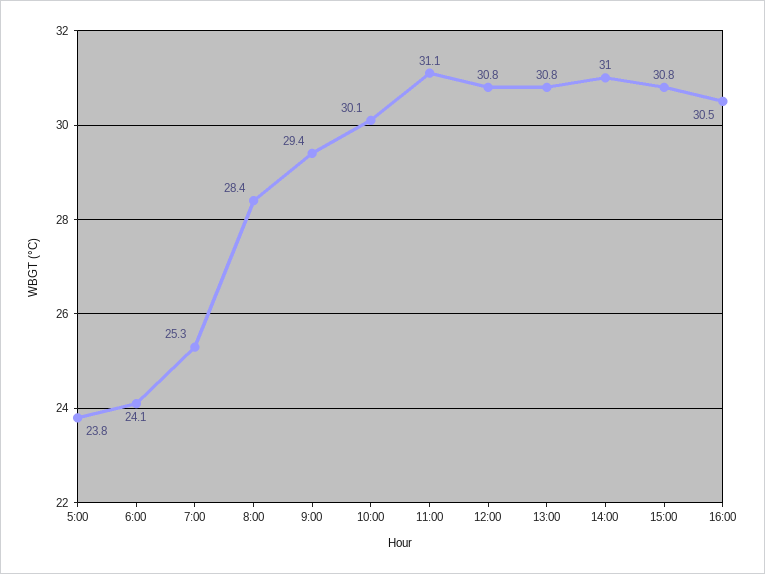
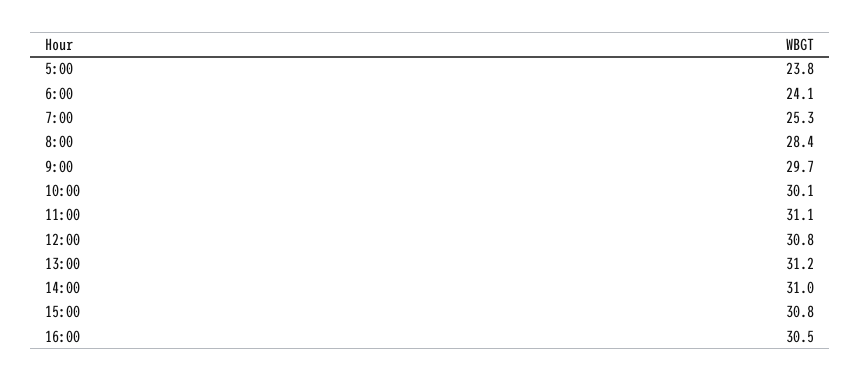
9:00: 29.4 -> 29.7
13:00: 30.8 -> 31.2

